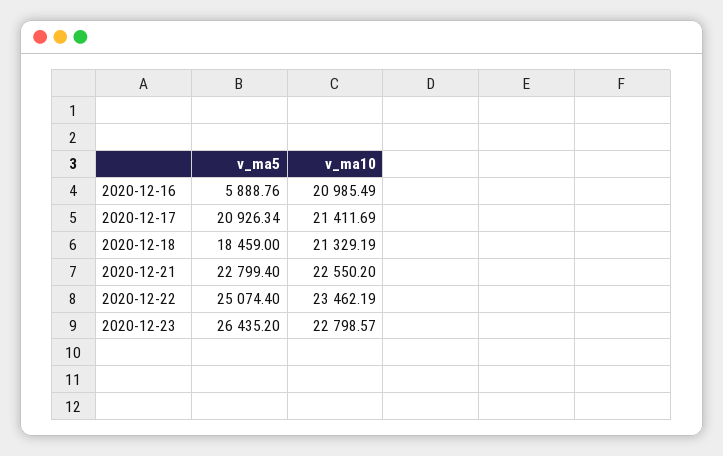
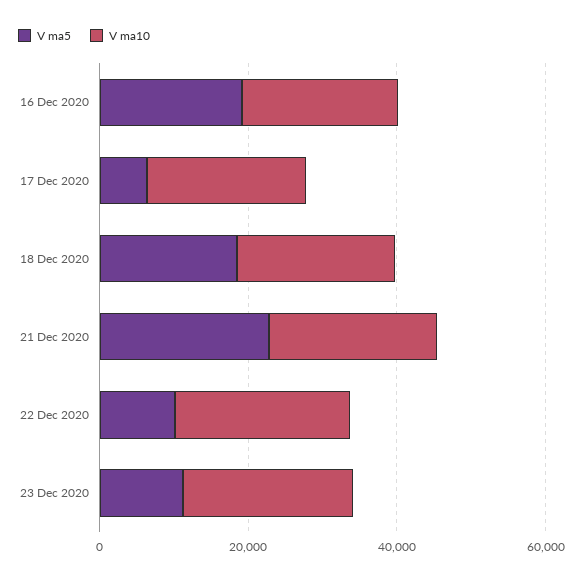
v_ma5, 2020-12-16: 5888.76 -> 20000
v_ma5, 2020-12-17: 20926.34 -> 5000
v_ma5, 2020-12-22: 25074.4 -> 10000
v_ma5, 2020-12-23: 26435.2 -> 10000

